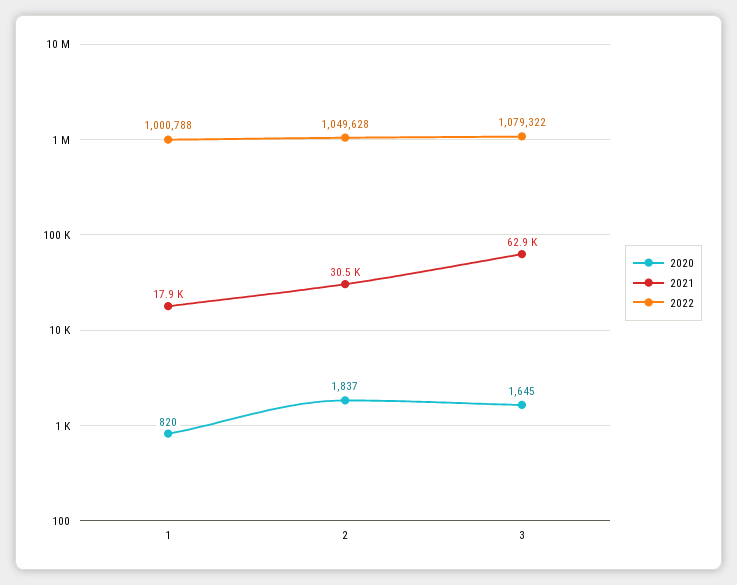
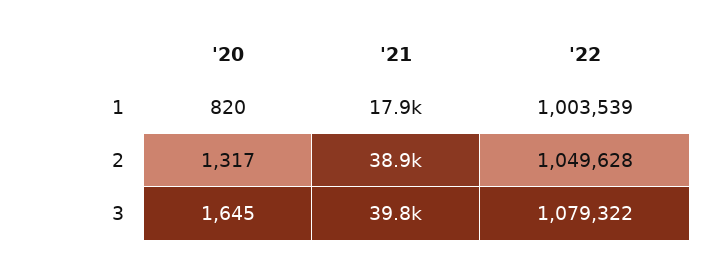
2022, 1: 1000788 -> 1003539
2020, 2: 1837 -> 1317
2021, 2: 30500 -> 38900
2021, 3: 62900 -> 39800

